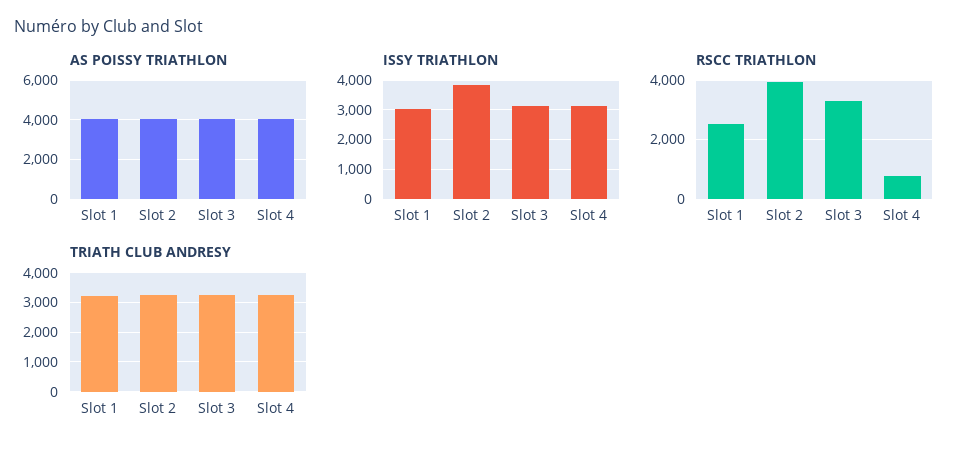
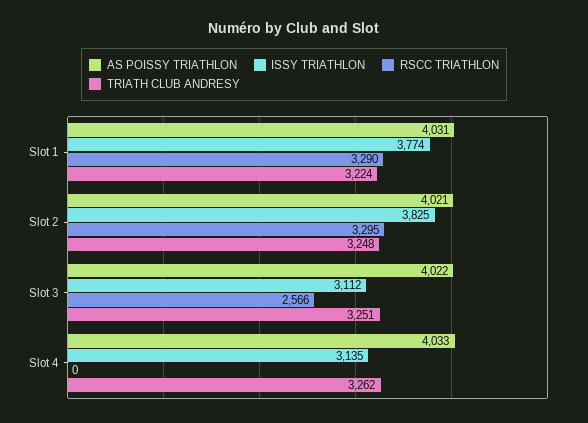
ISSY TRIATHLON, Slot 1: 3000 -> 3774
RSCC TRIATHLON, Slot 1: 2500 -> 3290
RSCC TRIATHLON, Slot 2: 4000 -> 3295
RSCC TRIATHLON, Slot 3: 3250 -> 2566
RSCC TRIATHLON, Slot 4: 750 -> 0

